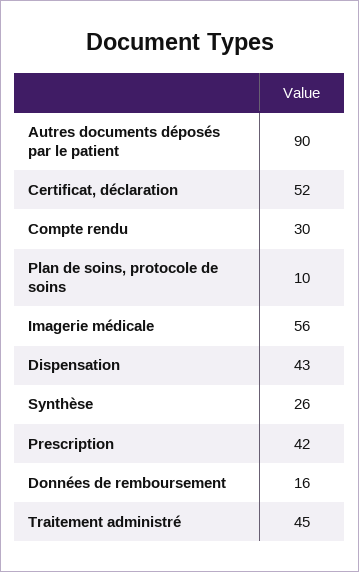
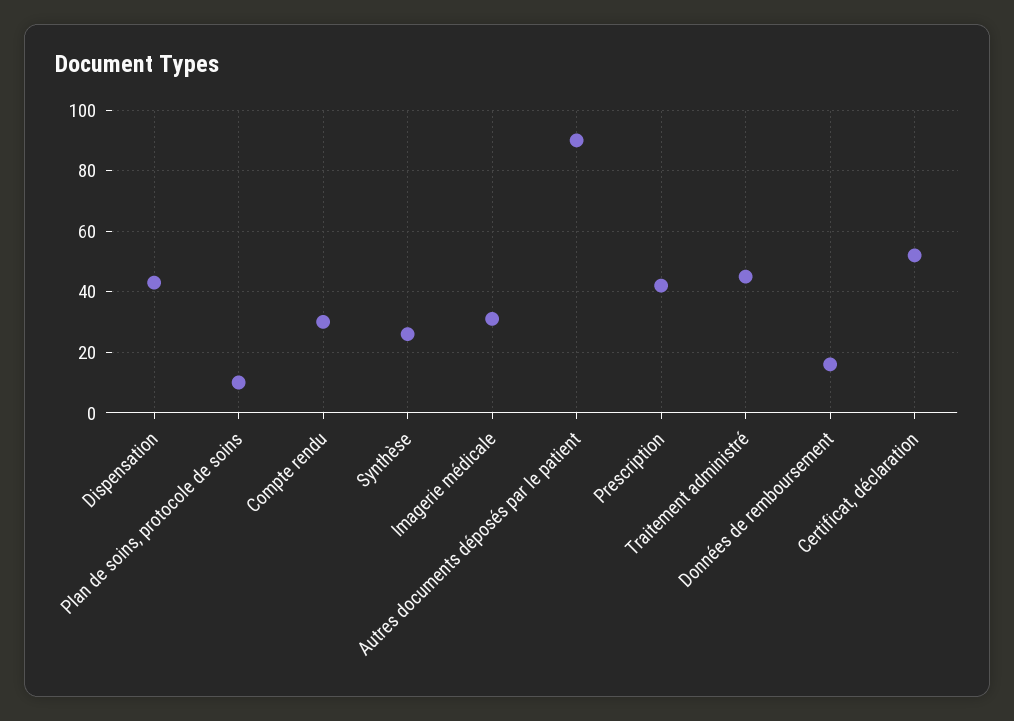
Imagerie médicale: 56 -> 30

